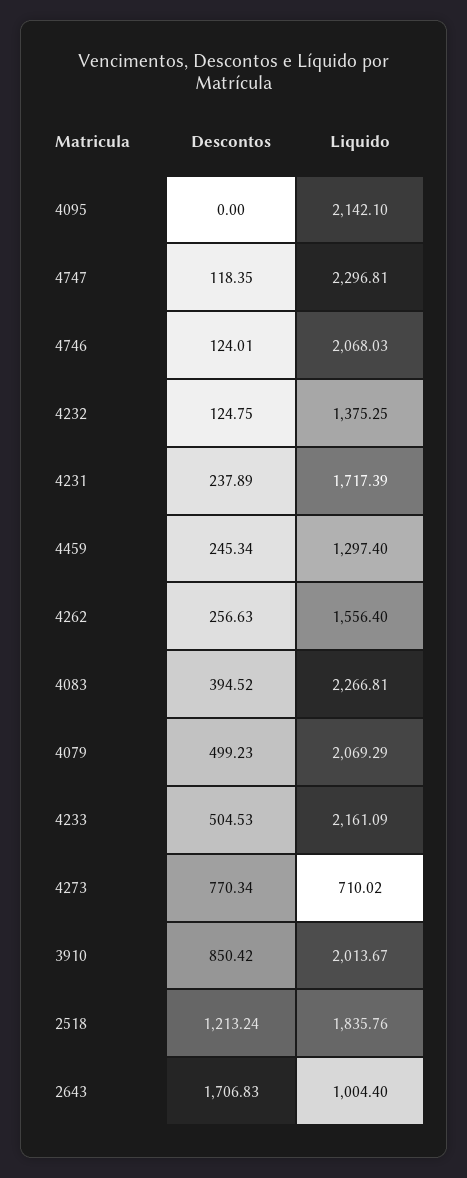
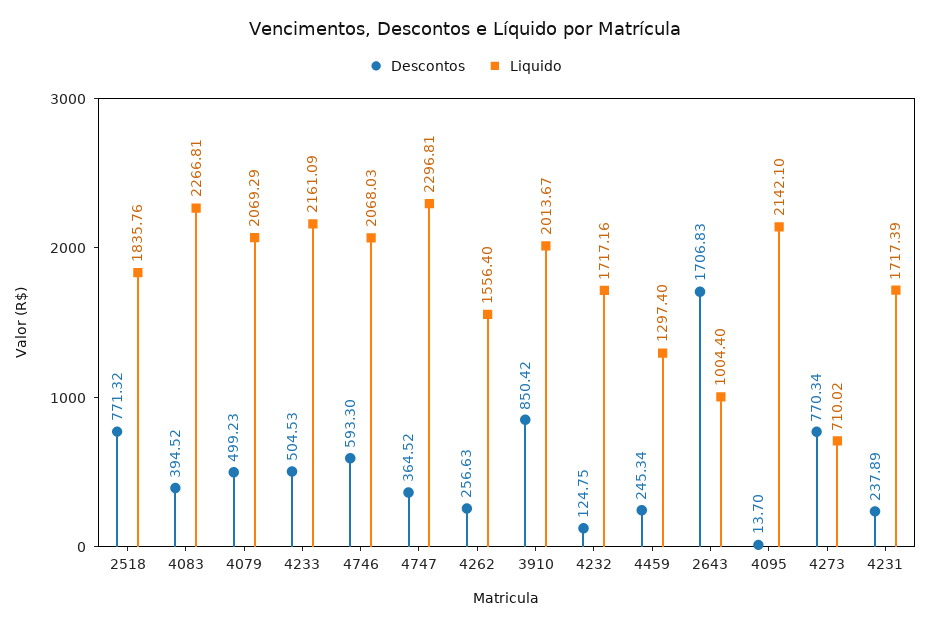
Descontos, 4095: 0 -> 13.7
Descontos, 4747: 118.35 -> 364.52
Descontos, 4746: 124.01 -> 593.3
Liquido, 4232: 1375.25 -> 1717.16
Descontos, 2518: 1213.24 -> 771.32

